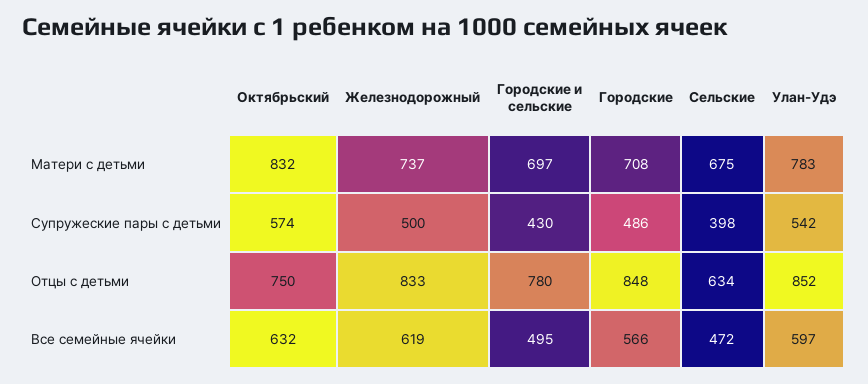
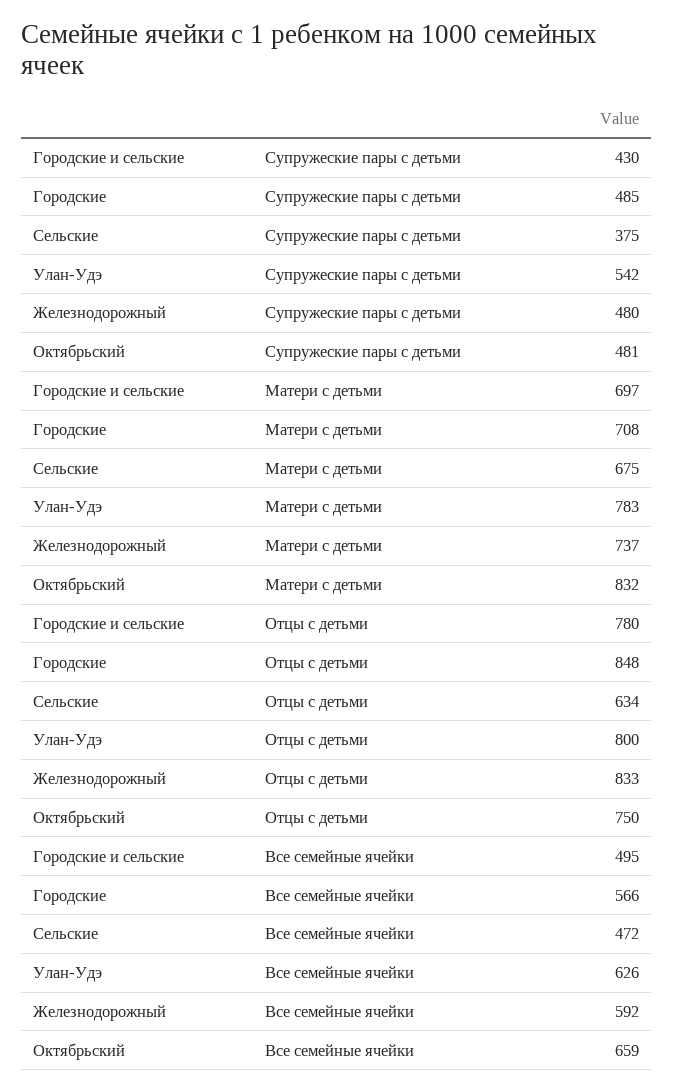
Октябрьский, Супружеские пары с детьми: 574 -> 481
Железнодорожный, Супружеские пары с детьми: 500 -> 480
Городские, Супружеские пары с детьми: 486 -> 485
Сельские, Супружеские пары с детьми: 398 -> 375
Улан-Удэ, Отцы с детьми: 852 -> 800
Октябрьский, Все семейные ячейки: 632 -> 659
Железнодорожный, Все семейные ячейки: 619 -> 592
Улан-Удэ, Все семейные ячейки: 597 -> 626

